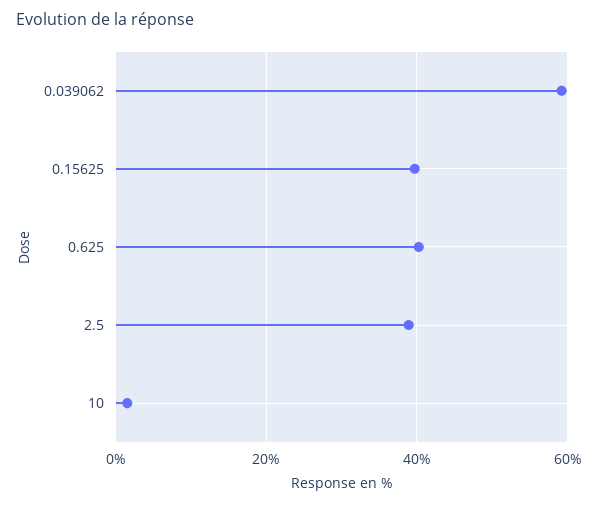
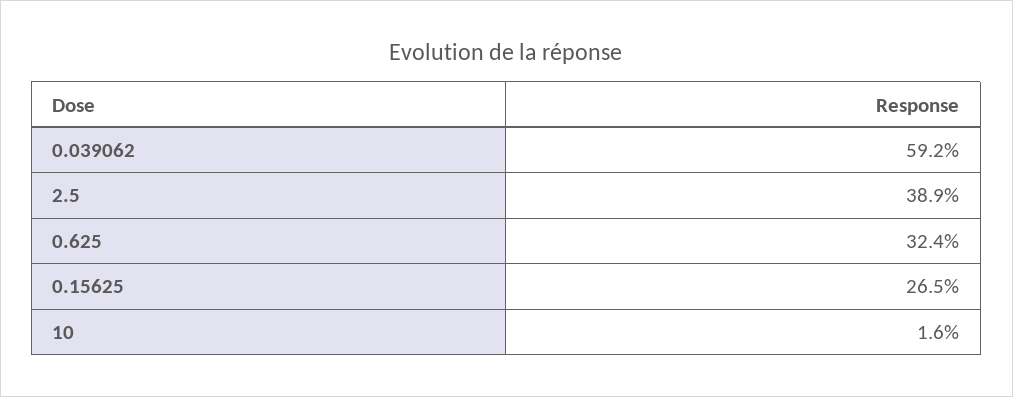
0.15625: 40 -> 26.5
0.625: 40 -> 32.4

